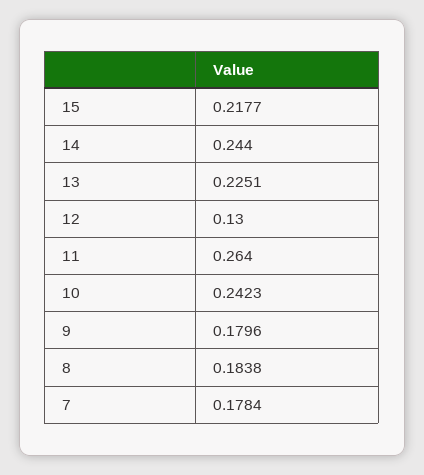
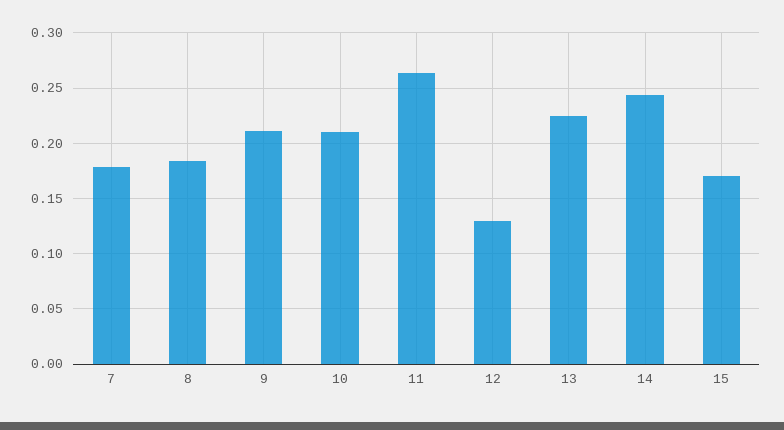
15: 0.2177 -> 0.17
10: 0.2423 -> 0.21
9: 0.1796 -> 0.21

